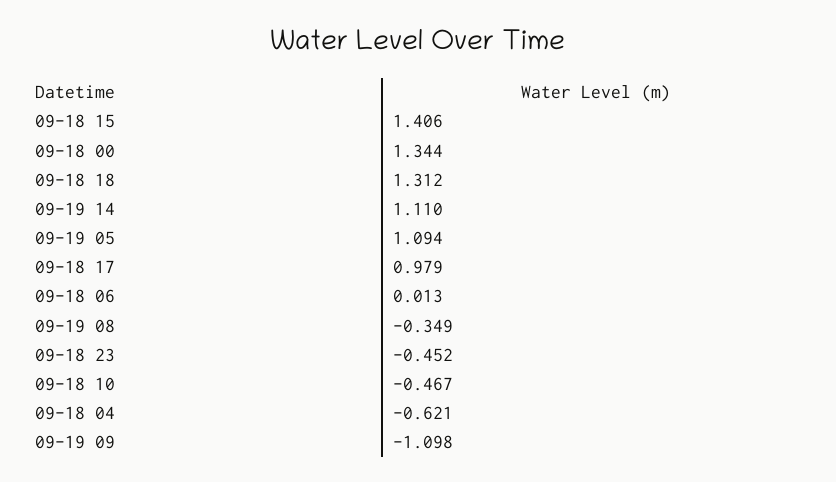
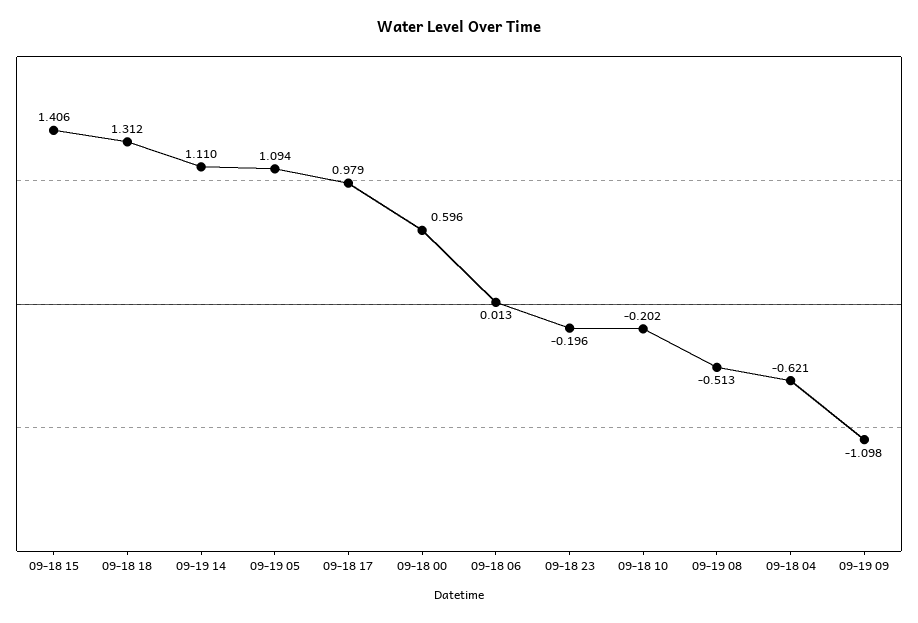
09-18 00: 1.344 -> 0.596
09-19 08: -0.349 -> -0.513
09-18 23: -0.452 -> -0.196
09-18 10: -0.467 -> -0.202

